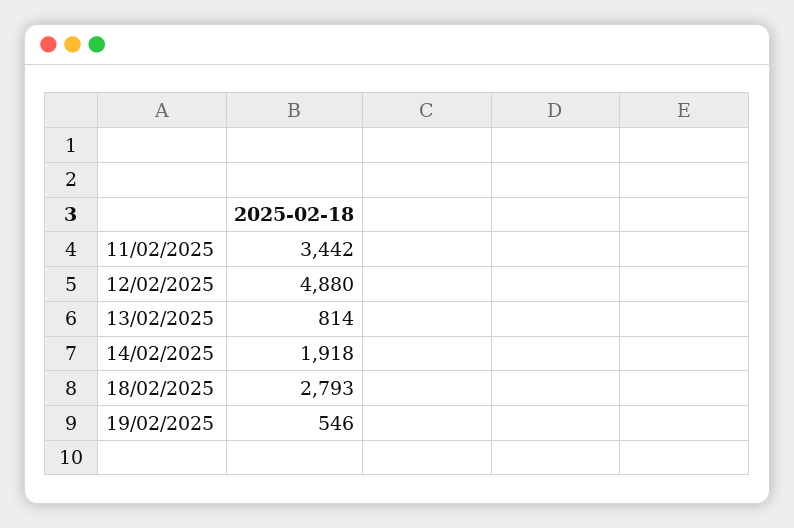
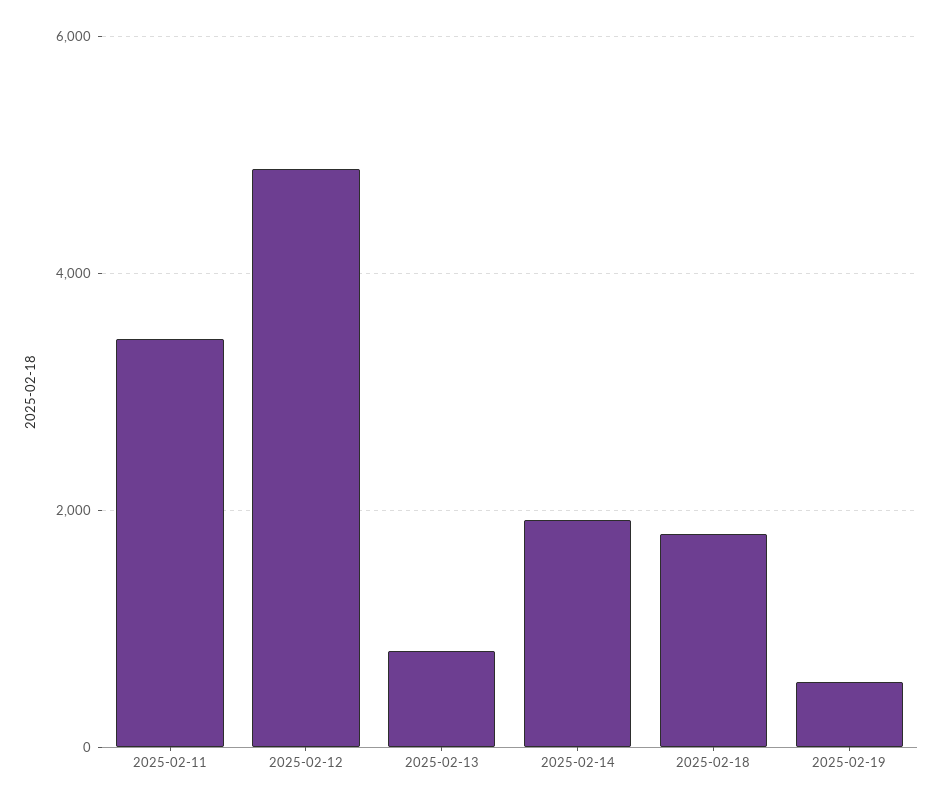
18/02/2025: 2793 -> 1800

